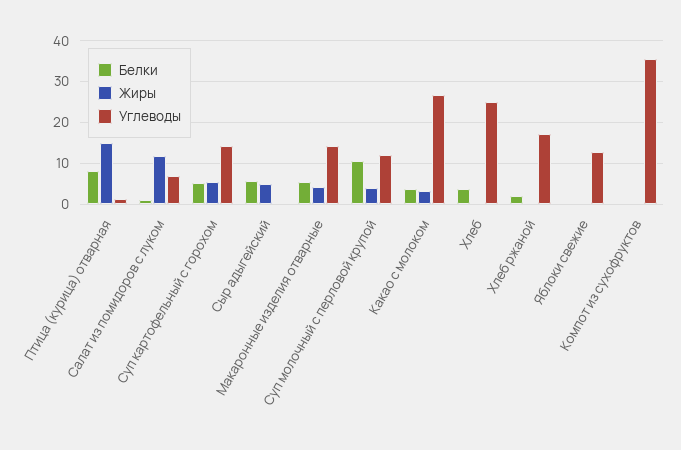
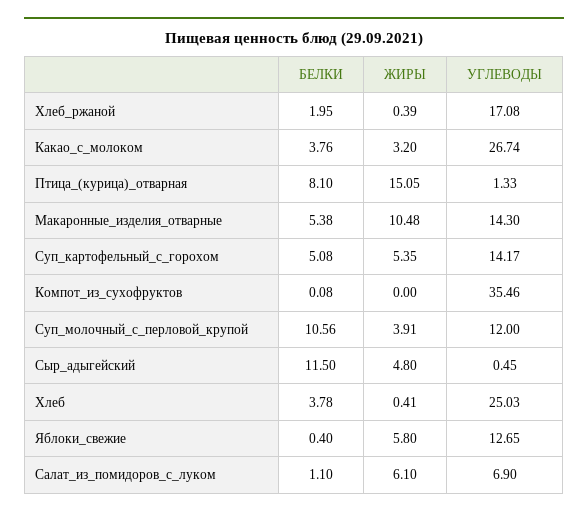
Жиры, Салат из помидоров с луком: 12 -> 6.1
Белки, Сыр адыгейский: 6 -> 11.5
Жиры, Макаронные изделия отварные: 4 -> 10.48
Жиры, Яблоки свежие: 0 -> 5.8

